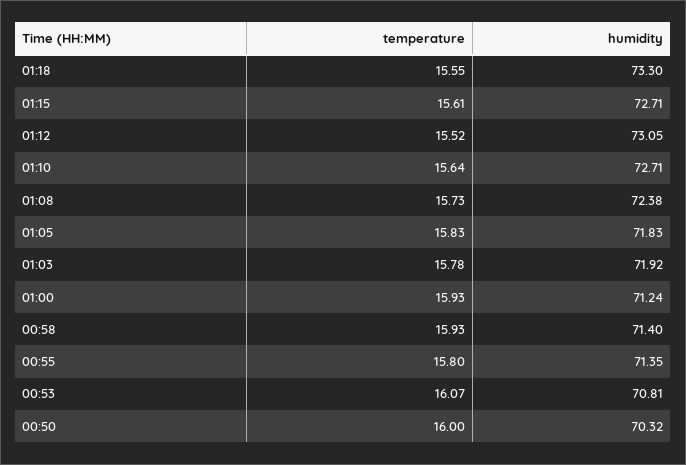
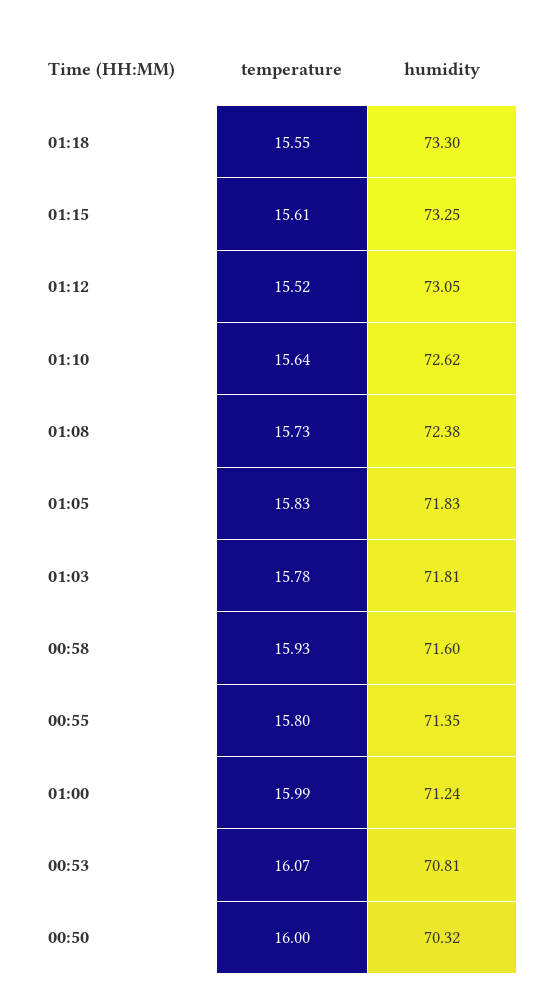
humidity, 01:15: 72.71 -> 73.25
humidity, 01:10: 72.71 -> 72.62
humidity, 01:03: 71.92 -> 71.81
temperature, 01:00: 15.93 -> 15.99
humidity, 00:58: 71.4 -> 71.6

